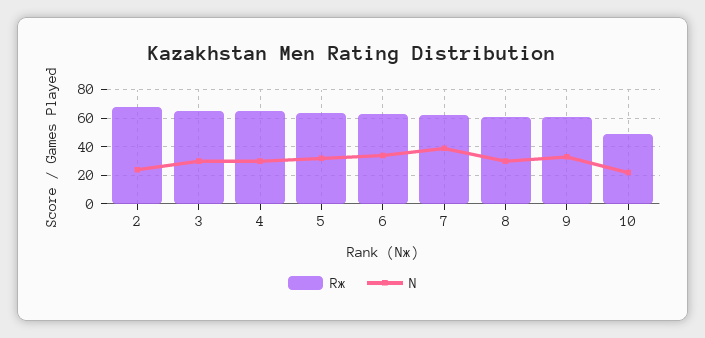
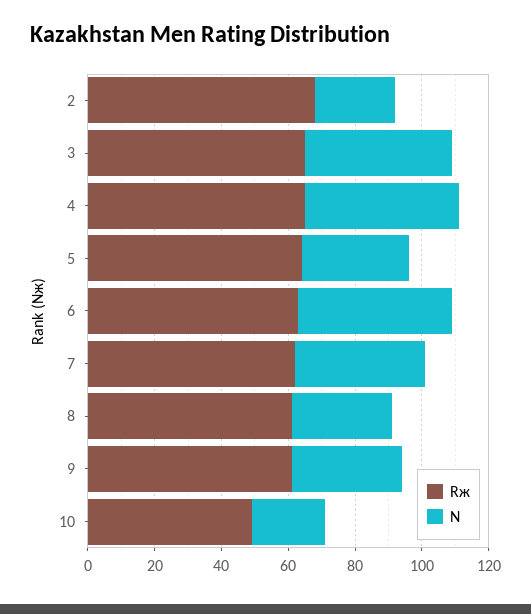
N, 3: 30 -> 45
N, 4: 30 -> 45
N, 6: 35 -> 45

